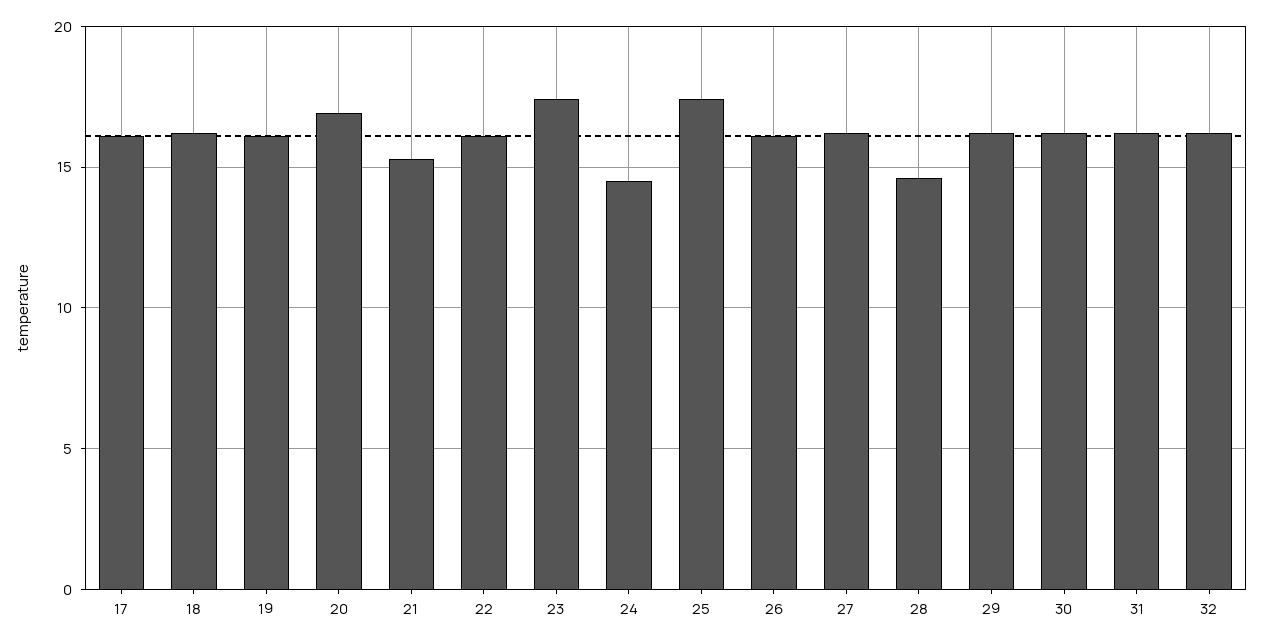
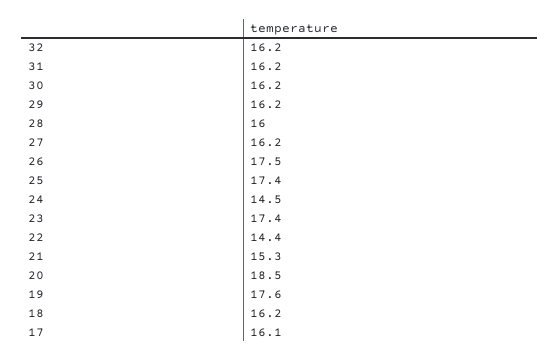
19: 16 -> 17.6
20: 17 -> 18.5
22: 16 -> 14.4
26: 16 -> 17.5
28: 14.5 -> 16

